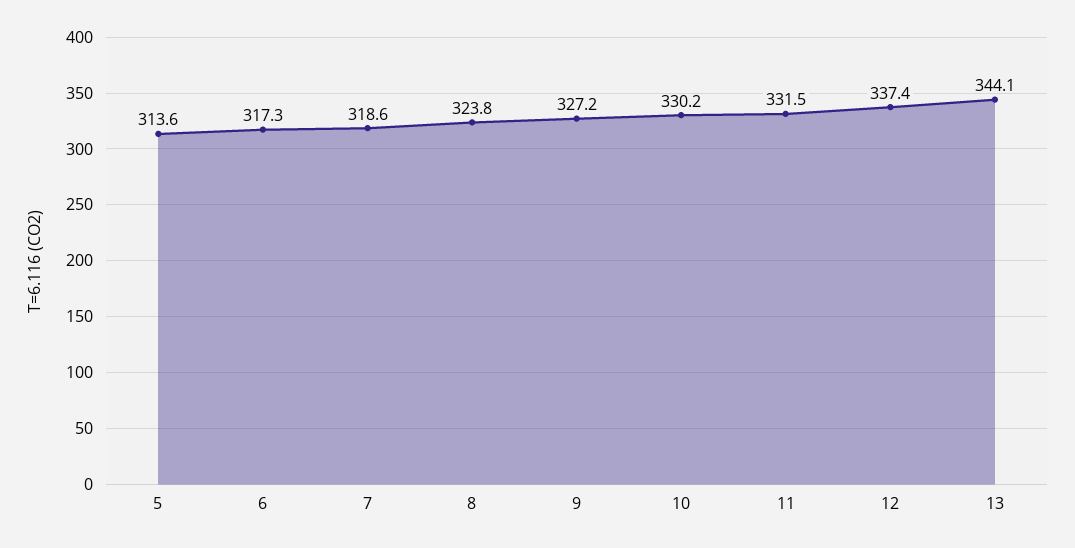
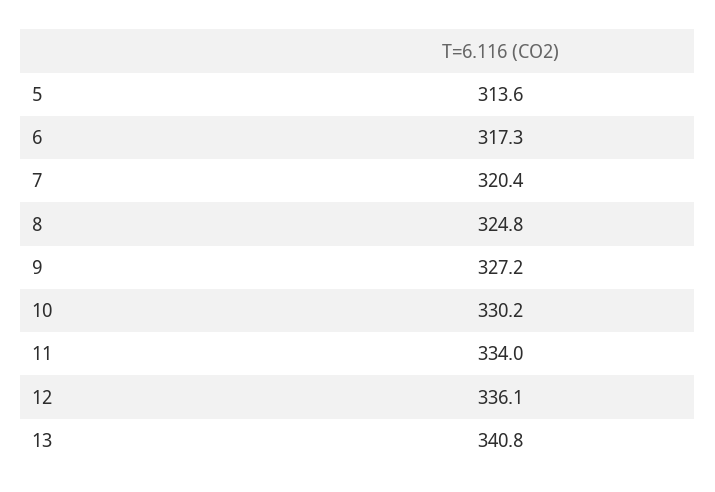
7: 318.6 -> 320.4
8: 323.8 -> 324.8
11: 331.5 -> 334
12: 337.4 -> 336.1
13: 344.1 -> 340.8

